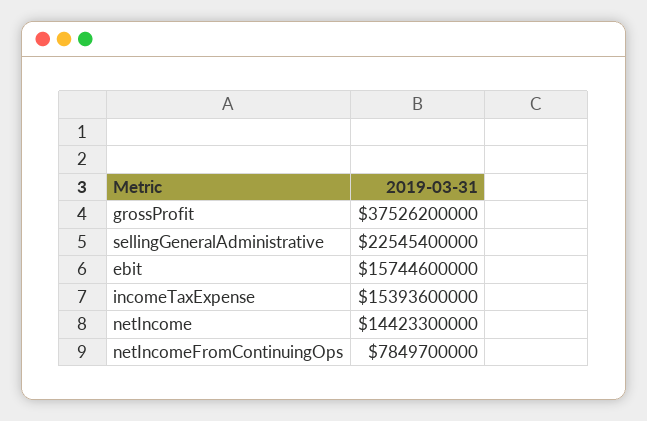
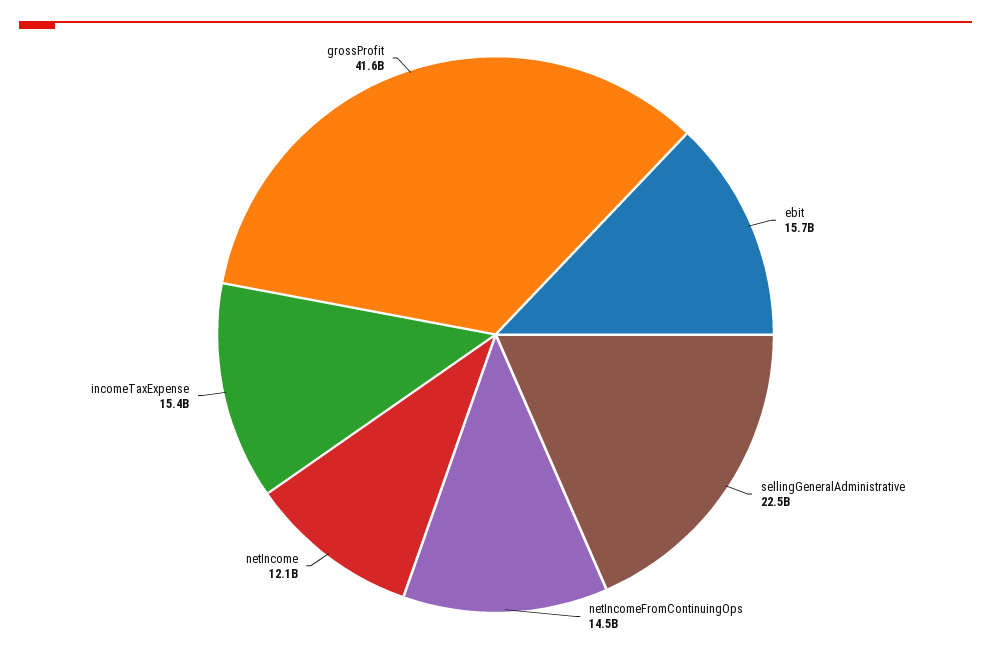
grossProfit: 37526200000 -> 41600000000
netIncome: 14423300000 -> 12100000000
netIncomeFromContinuingOps: 7849700000 -> 14500000000

